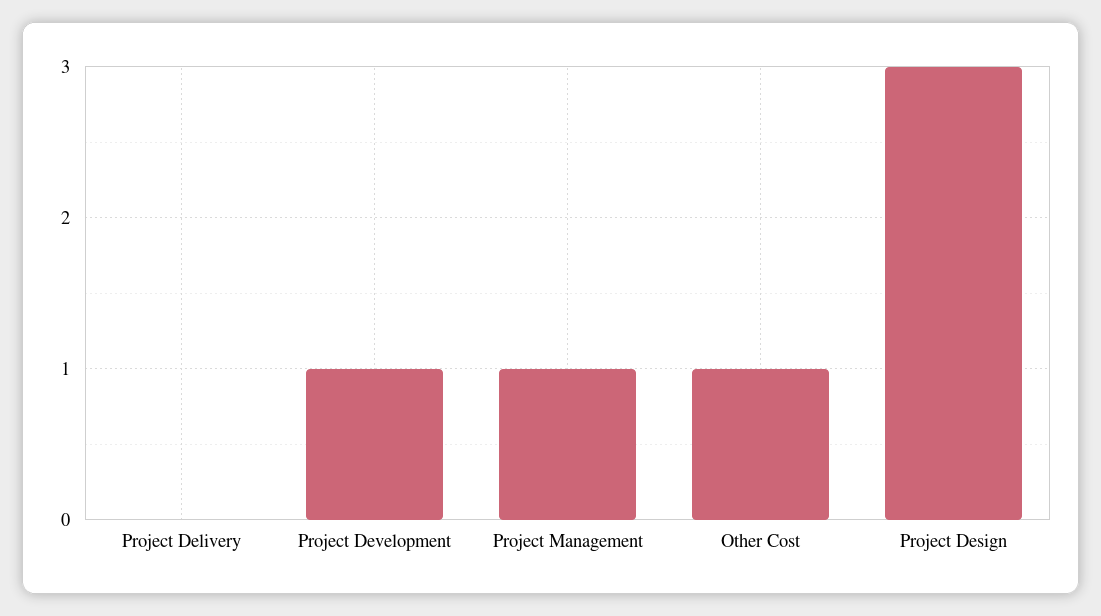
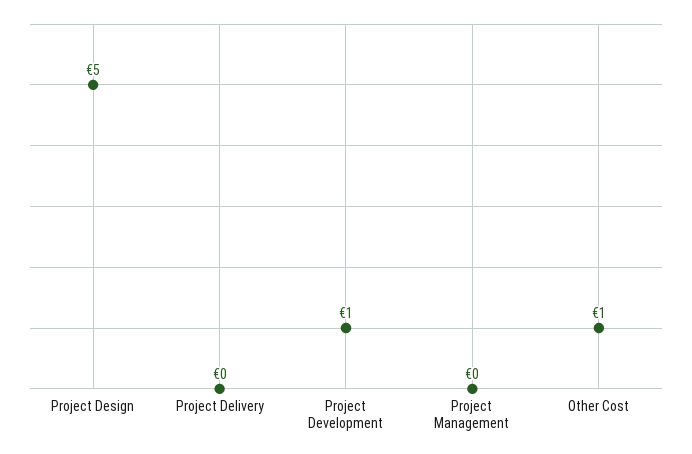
Project Management: 1 -> 0
Project Design: 3 -> 5

